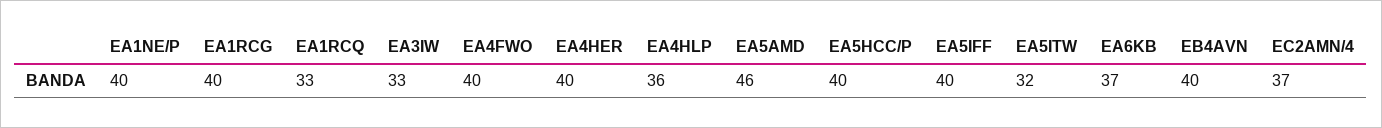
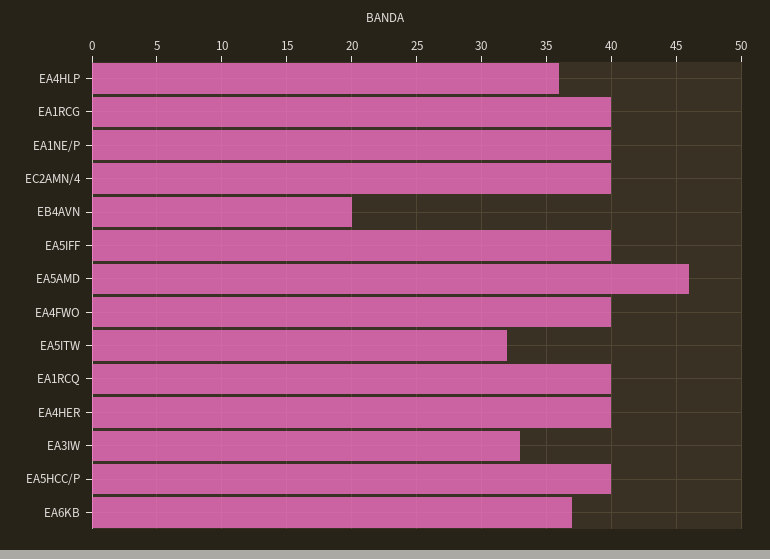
EA1RCQ: 33 -> 40
EB4AVN: 40 -> 20
EC2AMN/4: 37 -> 40

